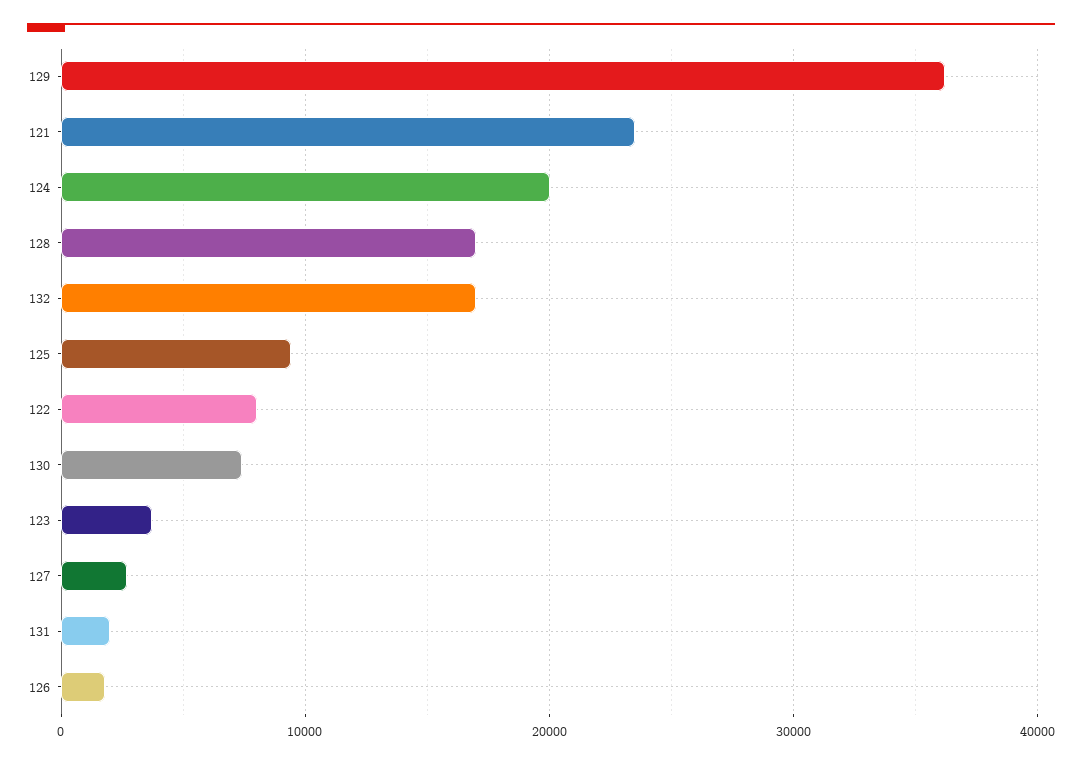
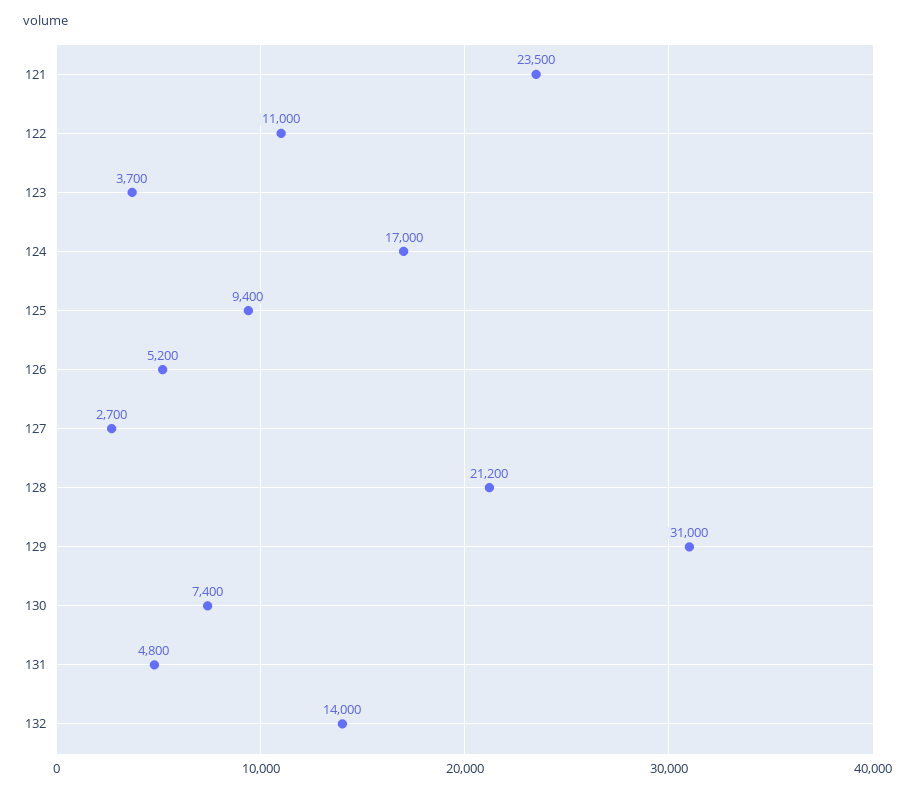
129: 36000 -> 31000
124: 20000 -> 17000
128: 17000 -> 21200
132: 17000 -> 14000
122: 8000 -> 11000
131: 2000 -> 4800
126: 2000 -> 5200

